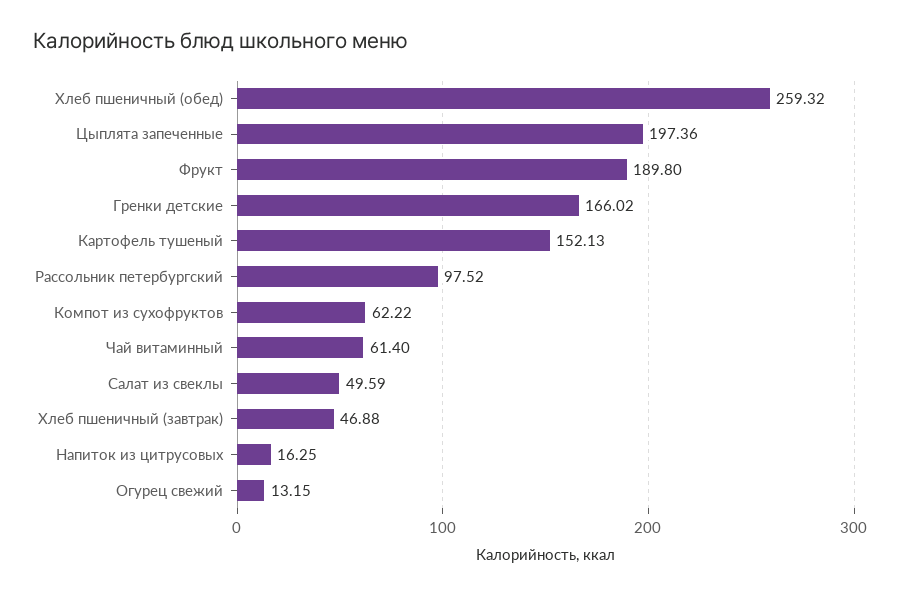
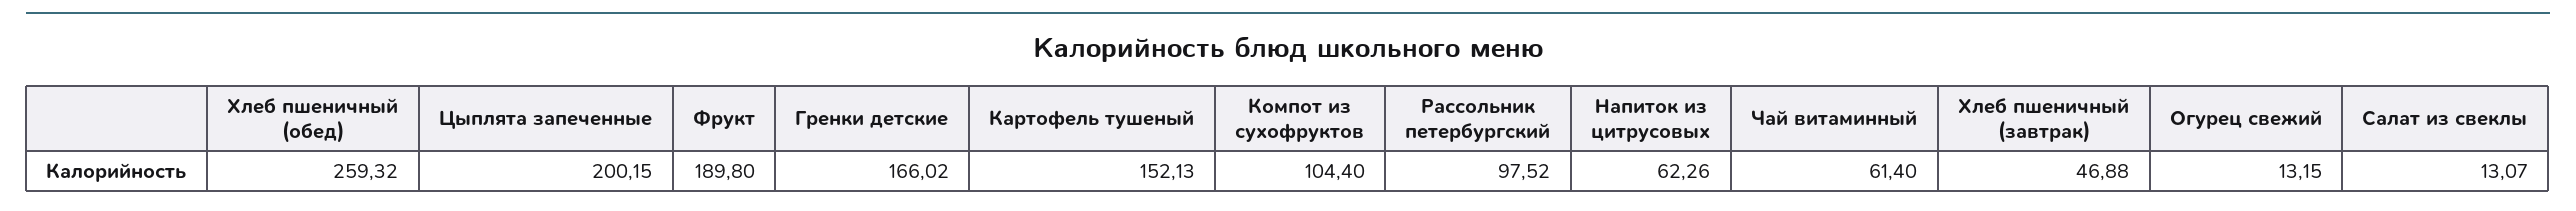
Цыплята запеченные: 197.36 -> 200.15
Компот из сухофруктов: 62.22 -> 104.4
Салат из свеклы: 49.59 -> 13.07
Напиток из цитрусовых: 16.25 -> 62.26

